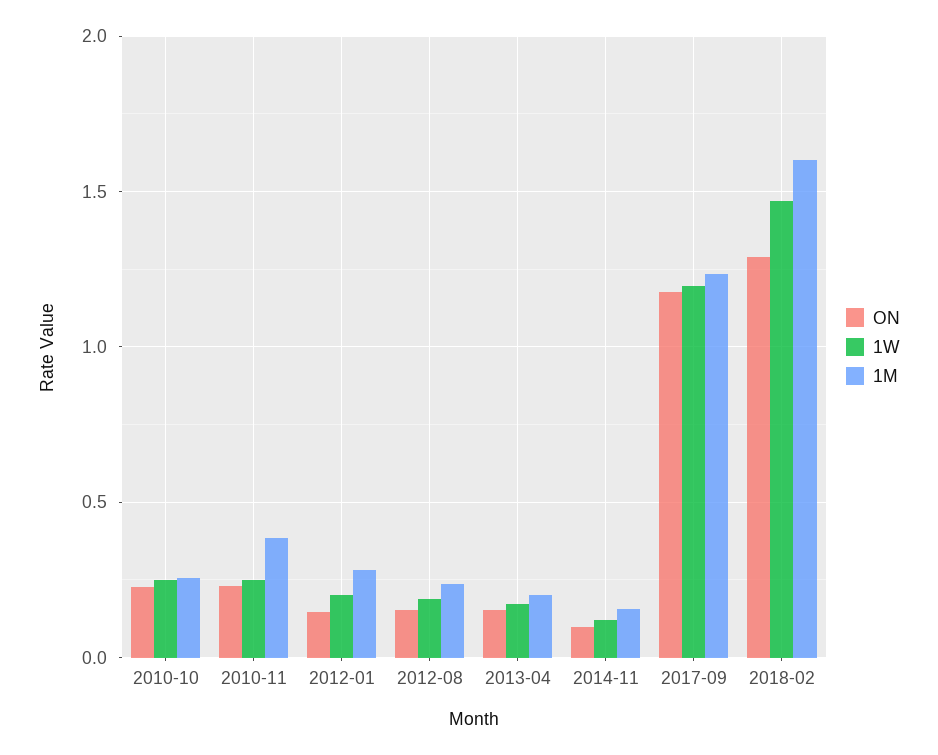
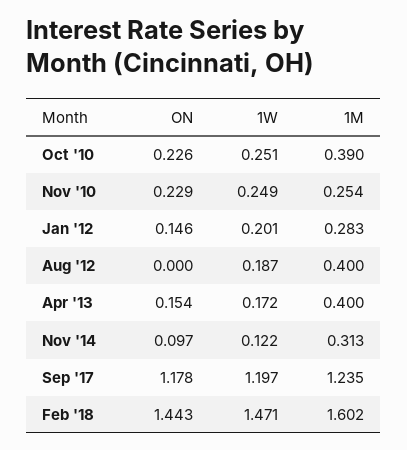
1M, 2010-10: 0.25 -> 0.39
1M, 2010-11: 0.4 -> 0.254
ON, 2012-08: 0.15 -> 0
1M, 2012-08: 0.25 -> 0.4
1M, 2013-04: 0.2 -> 0.4
1M, 2014-11: 0.15 -> 0.313
ON, 2018-02: 1.3 -> 1.443

